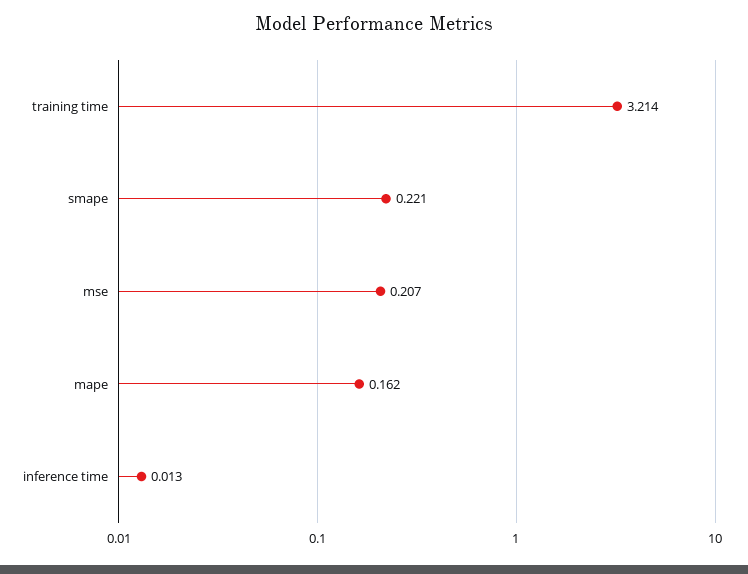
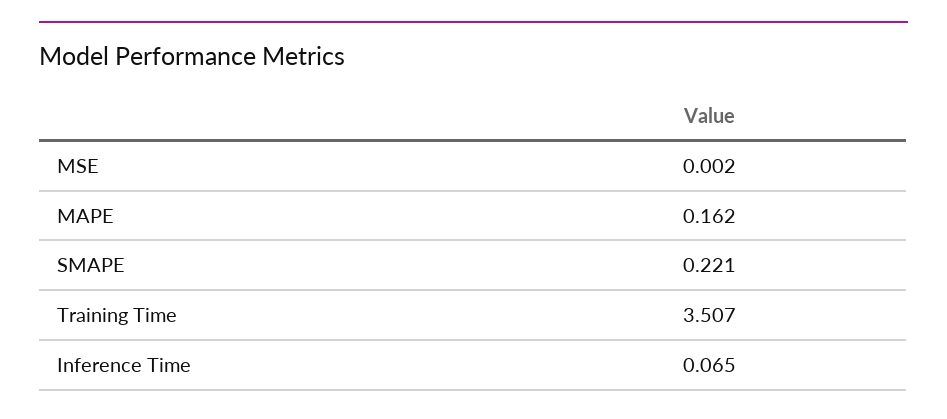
training time: 3.214 -> 3.507
mse: 0.207 -> 0.002
inference time: 0.013 -> 0.065

